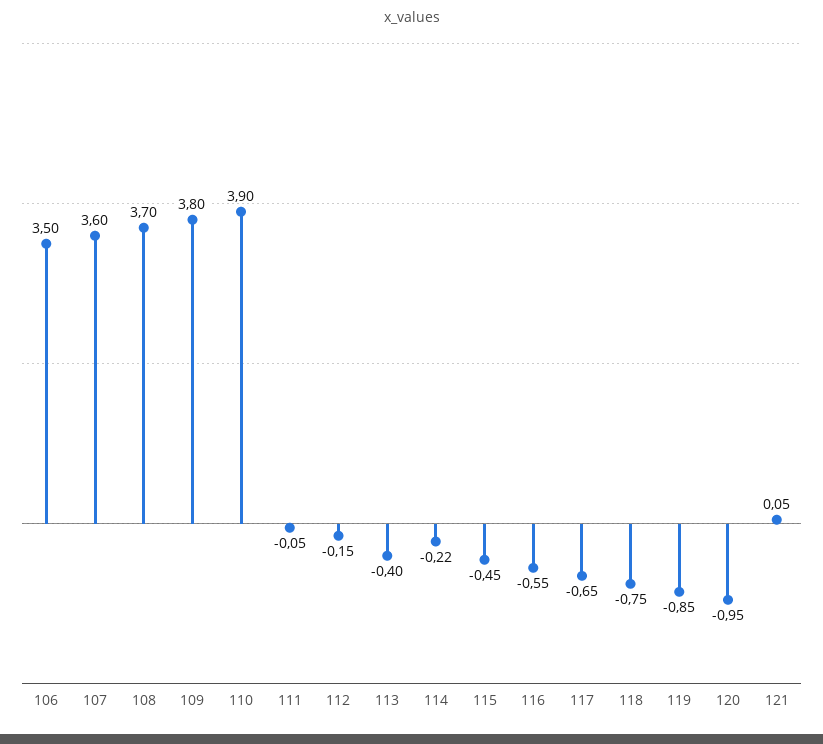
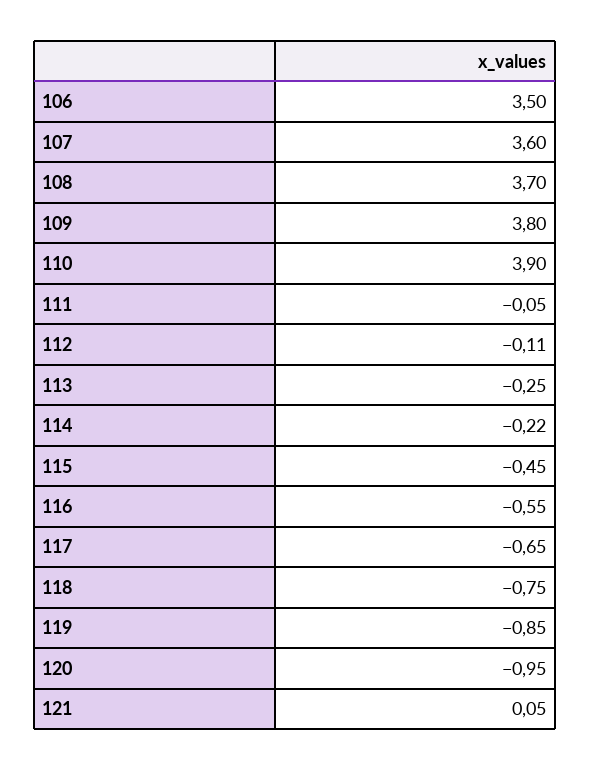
112: -0.15 -> -0.11
113: -0.4 -> -0.25

